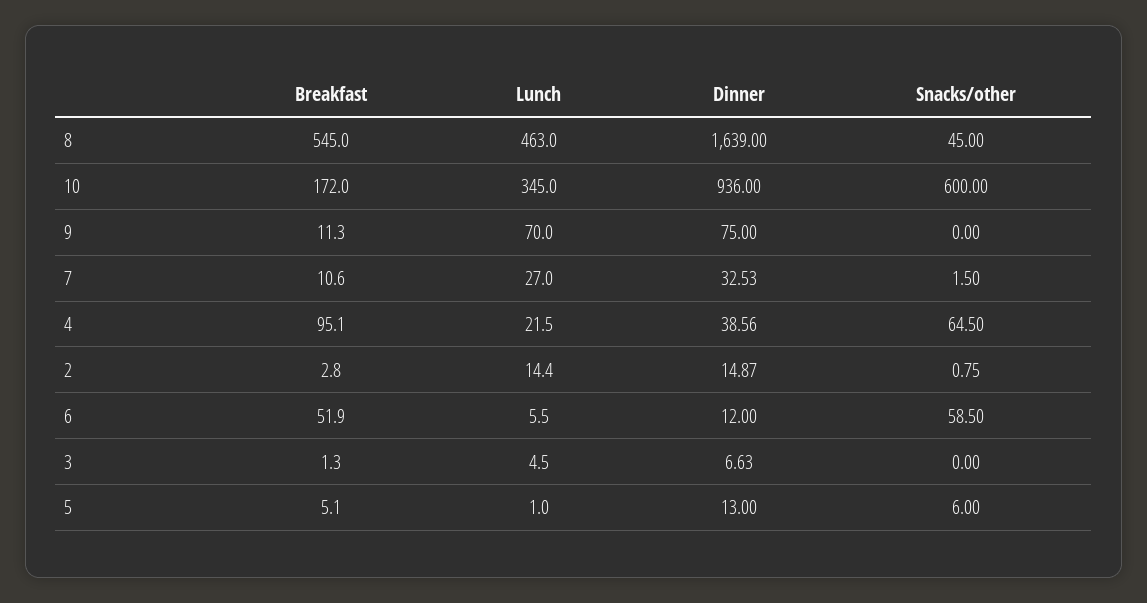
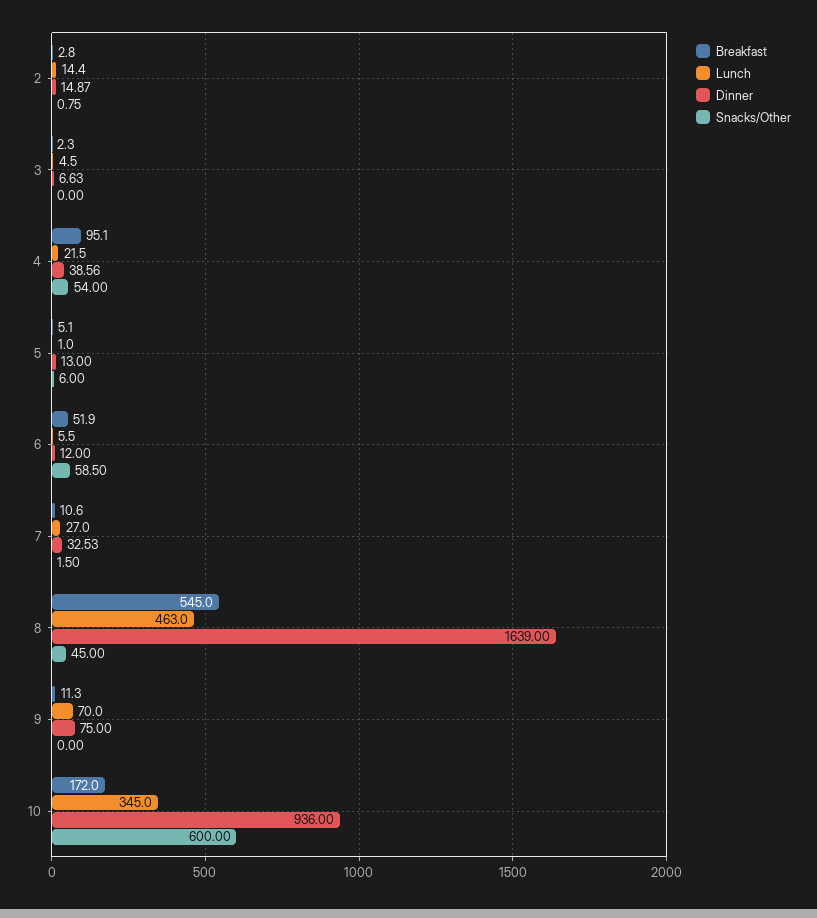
Snacks/other, 4: 64.5 -> 54
Breakfast, 3: 1.3 -> 2.3

